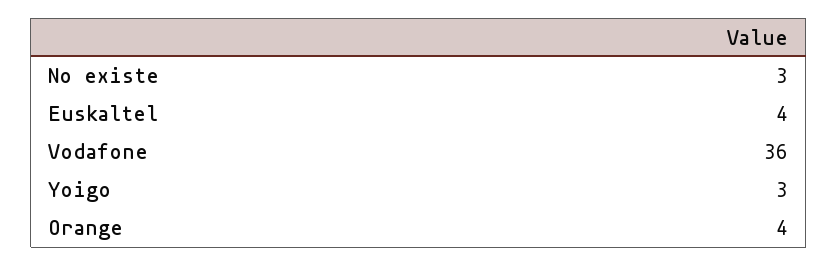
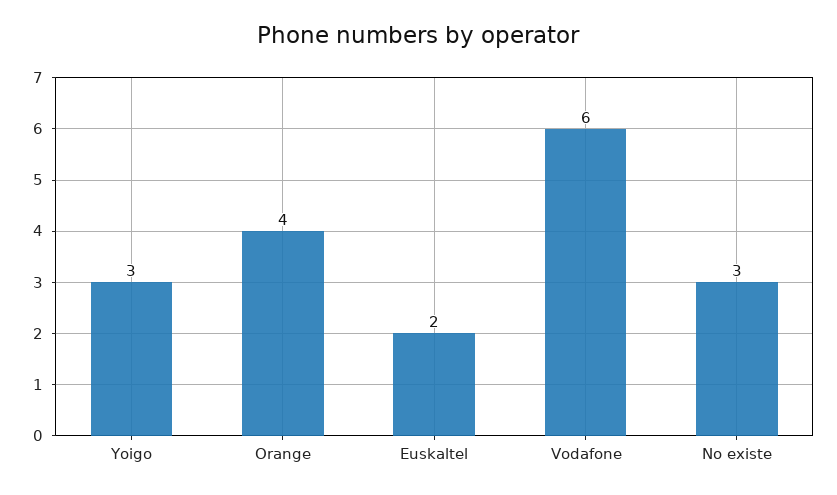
Euskaltel: 4 -> 2
Vodafone: 36 -> 6

